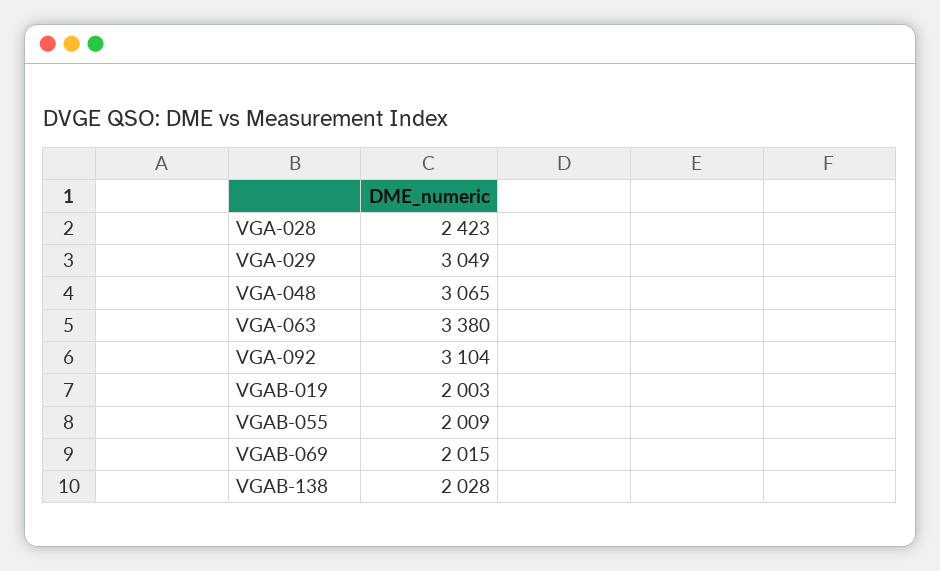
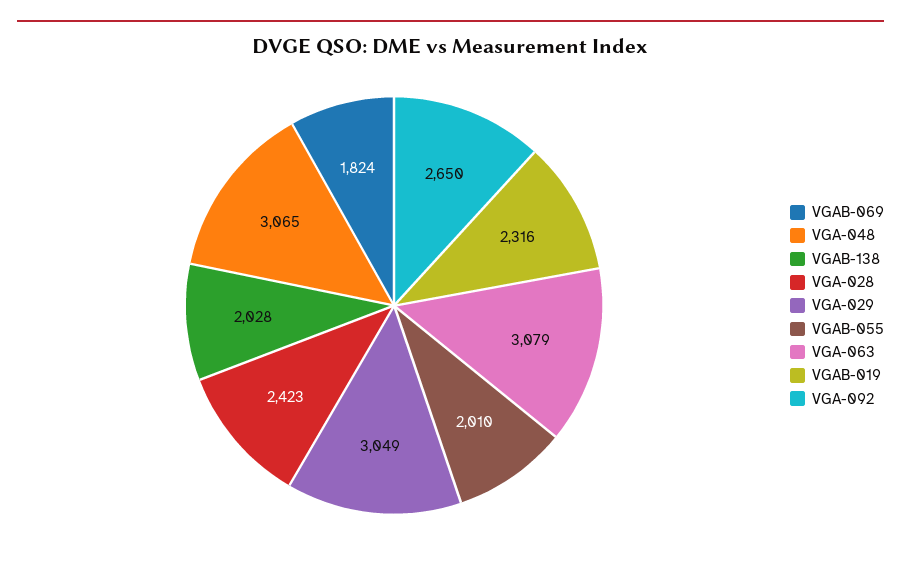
VGA-063: 3380 -> 3079
VGA-092: 3104 -> 2650
VGAB-019: 2003 -> 2316
VGAB-055: 2009 -> 2010
VGAB-069: 2015 -> 1824

